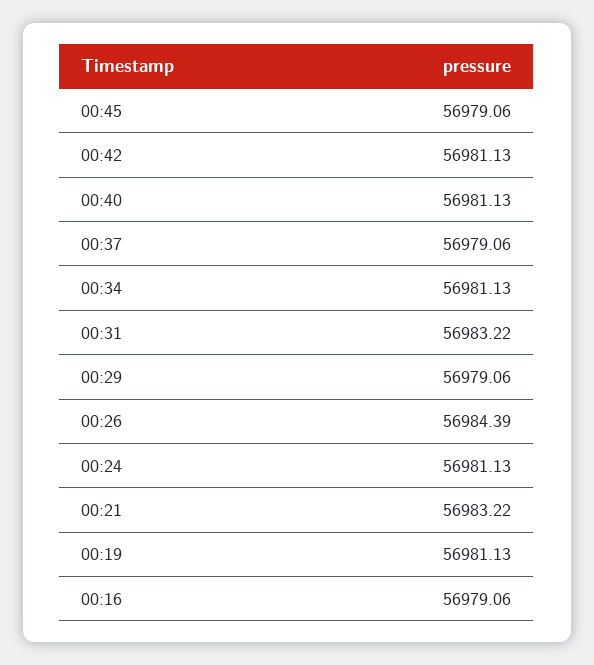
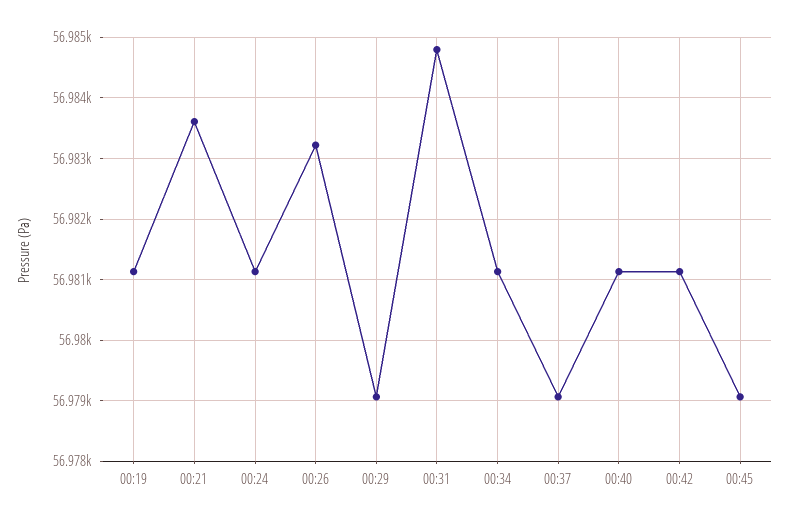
00:31: 56983.22 -> 56984.8
00:26: 56984.39 -> 56983.2
00:21: 56983.22 -> 56983.6
00:16: 56979.06 -> none

